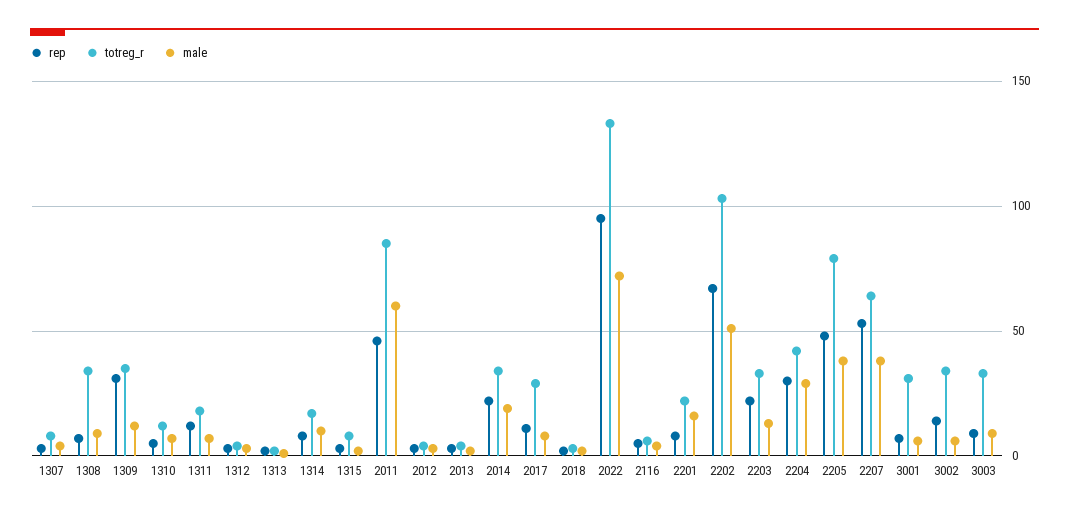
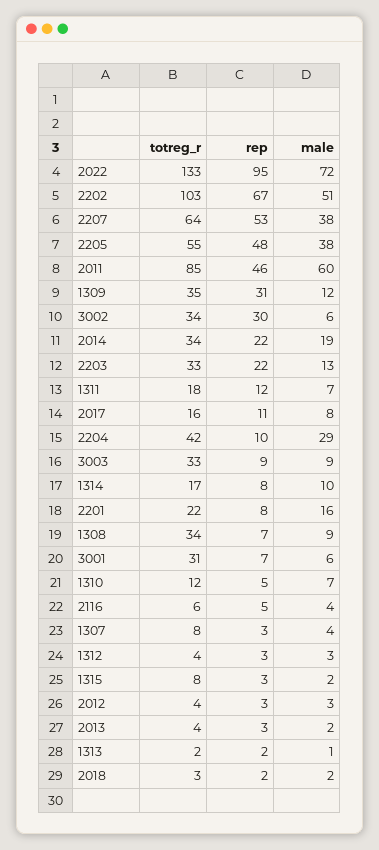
totreg_r, 2017: 30 -> 16
rep, 2204: 30 -> 10
totreg_r, 2205: 80 -> 55
rep, 3002: 15 -> 30

